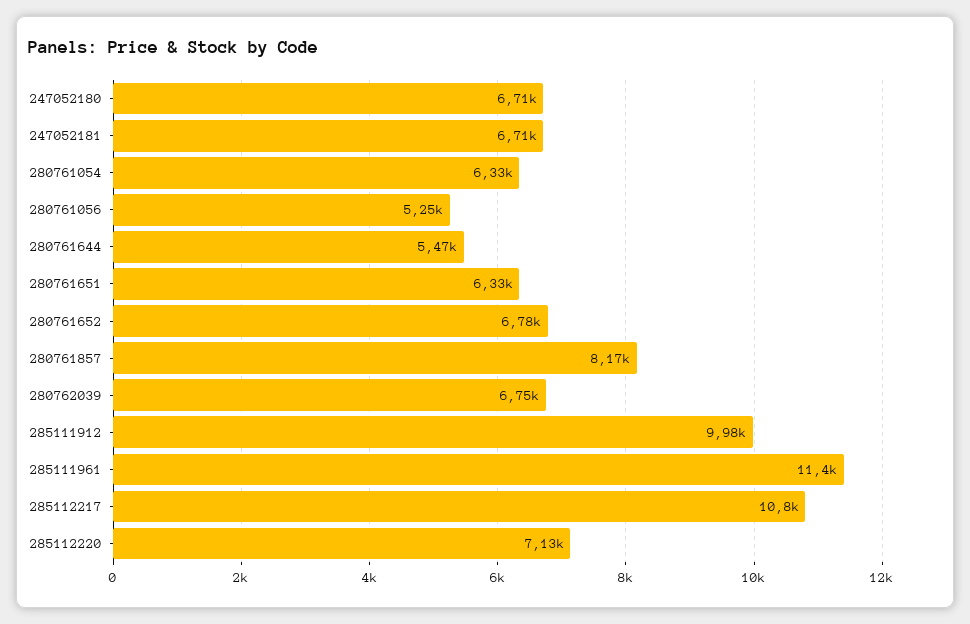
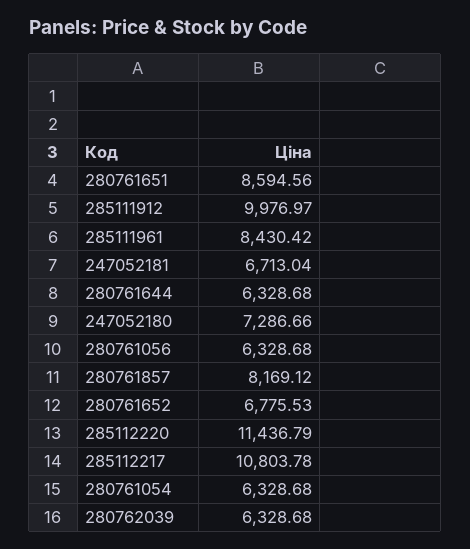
247052180: 6710 -> 7286.66
280761056: 5250 -> 6328.68
280761644: 5470 -> 6328.68
280761651: 6330 -> 8594.56
280762039: 6750 -> 6328.68
285111961: 11400 -> 8430.42
285112220: 7130 -> 11436.79

